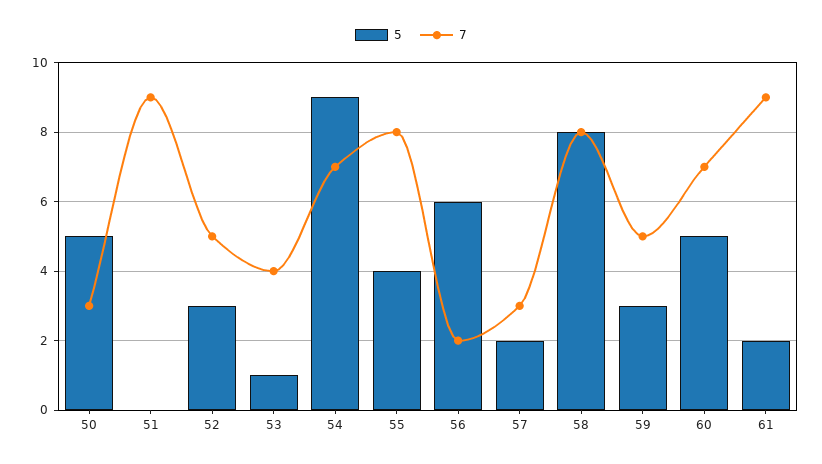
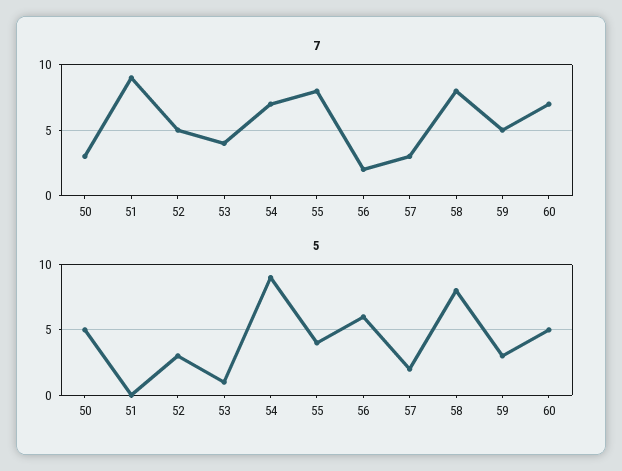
5, 61: 2 -> none
7, 61: 9 -> none

